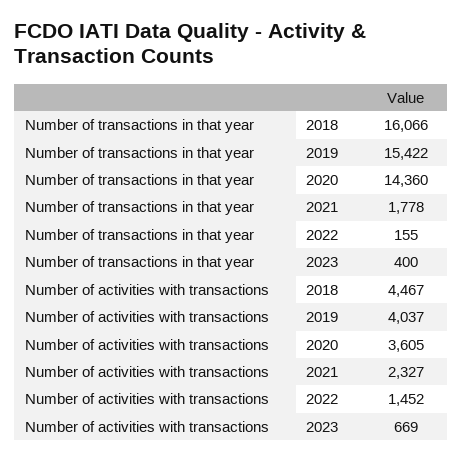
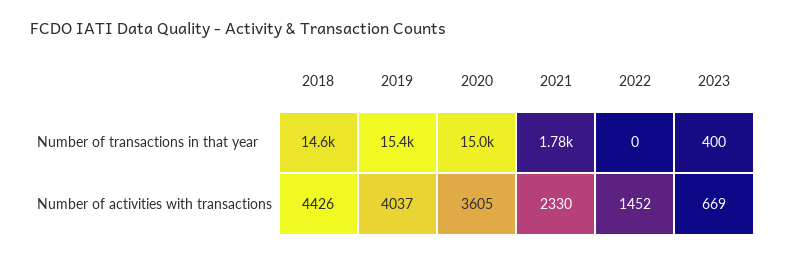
Number of transactions in that year, 2018: 16066 -> 14600
Number of transactions in that year, 2020: 14360 -> 15000
Number of transactions in that year, 2022: 155 -> 0
Number of activities with transactions, 2018: 4467 -> 4426
Number of activities with transactions, 2021: 2327 -> 2330

